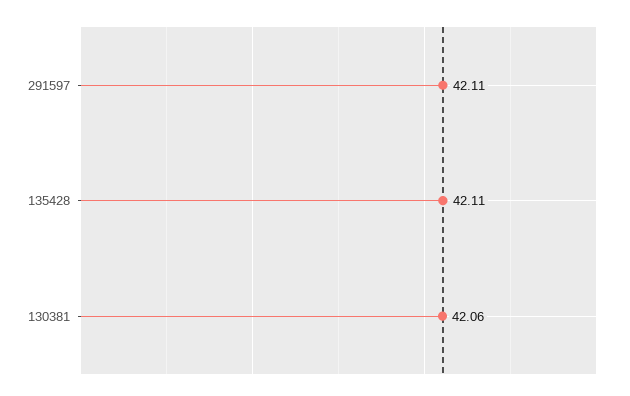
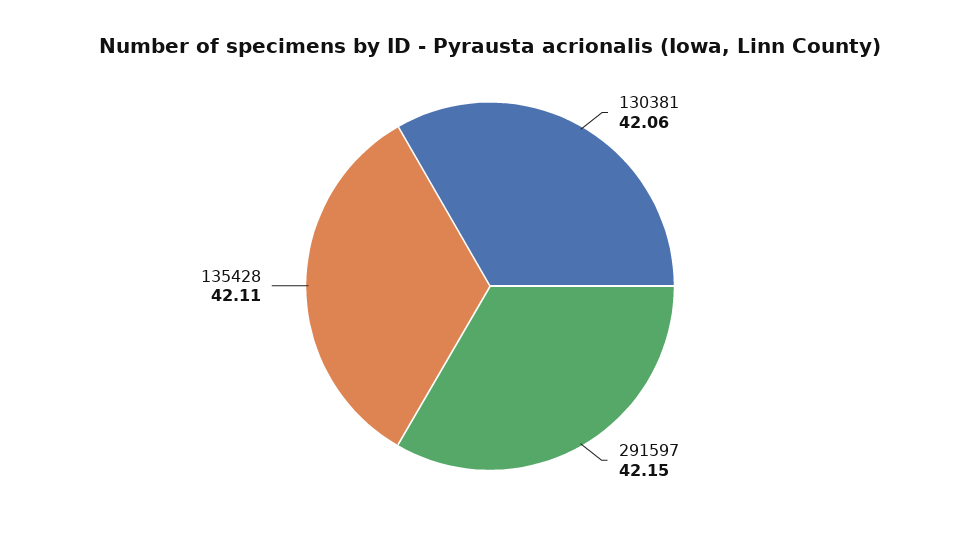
291597: 42.11 -> 42.15

